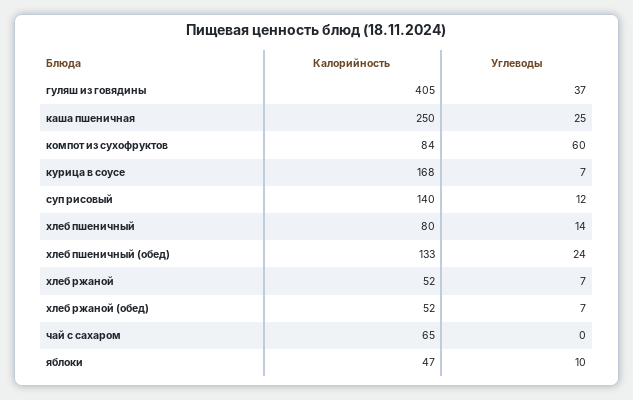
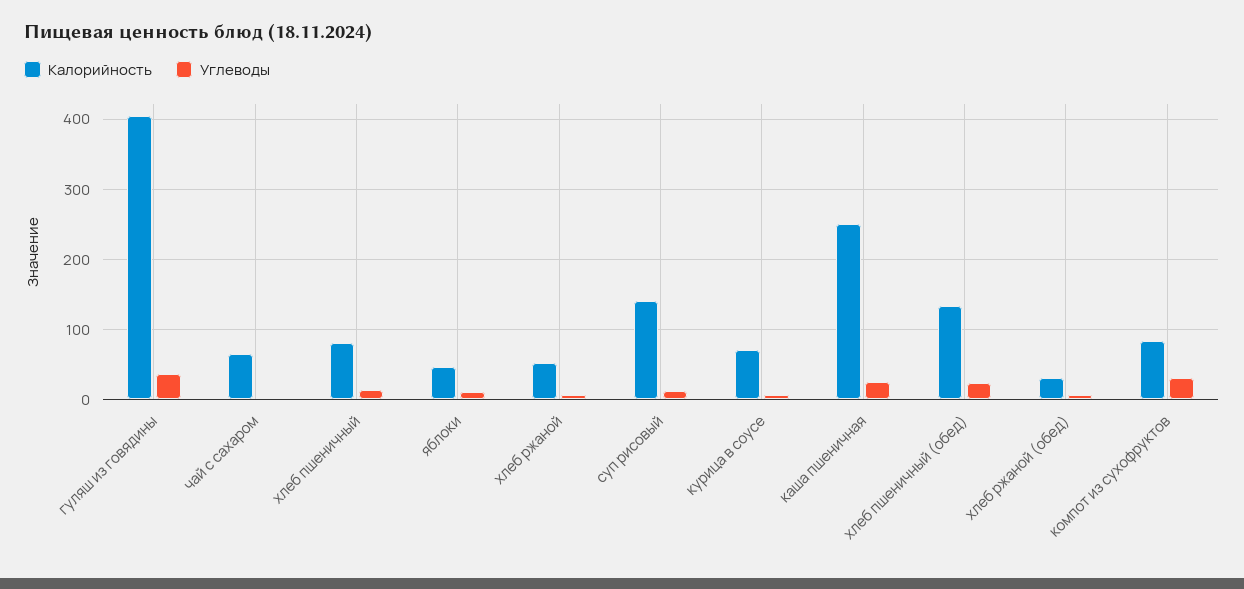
Углеводы, компот из сухофруктов: 60 -> 30
Калорийность, курица в соусе: 168 -> 70
Калорийность, хлеб ржаной (обед): 52 -> 30

